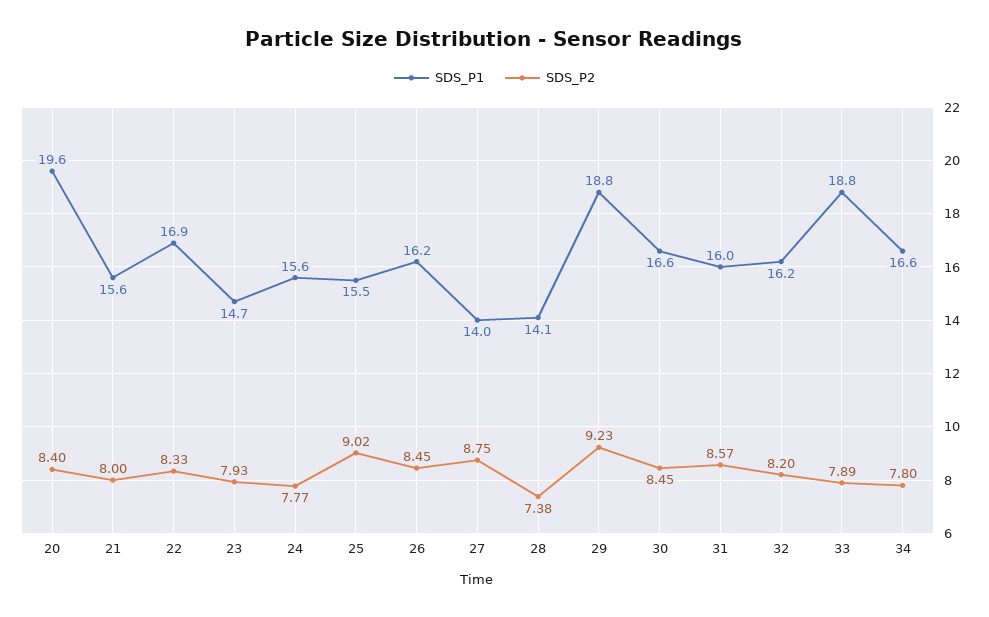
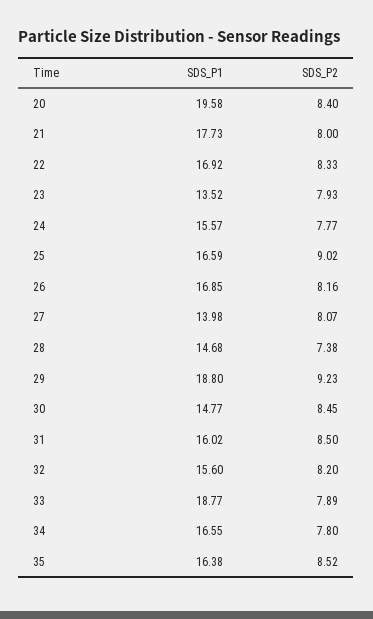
SDS_P1, 21: 15.6 -> 17.73
SDS_P1, 23: 14.7 -> 13.52
SDS_P1, 25: 15.5 -> 16.59
SDS_P1, 26: 16.2 -> 16.85
SDS_P2, 26: 8.45 -> 8.16
SDS_P2, 27: 8.75 -> 8.07
SDS_P1, 28: 14.1 -> 14.68
SDS_P1, 30: 16.6 -> 14.77
SDS_P2, 31: 8.57 -> 8.5
SDS_P1, 32: 16.2 -> 15.6
SDS_P1, 35: none -> 16.38
SDS_P2, 35: none -> 8.52

